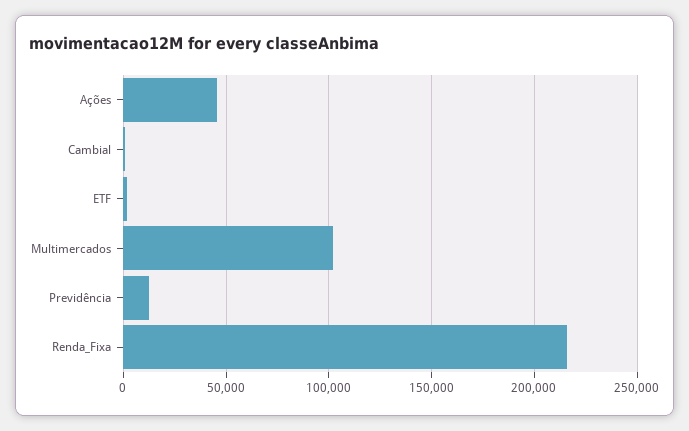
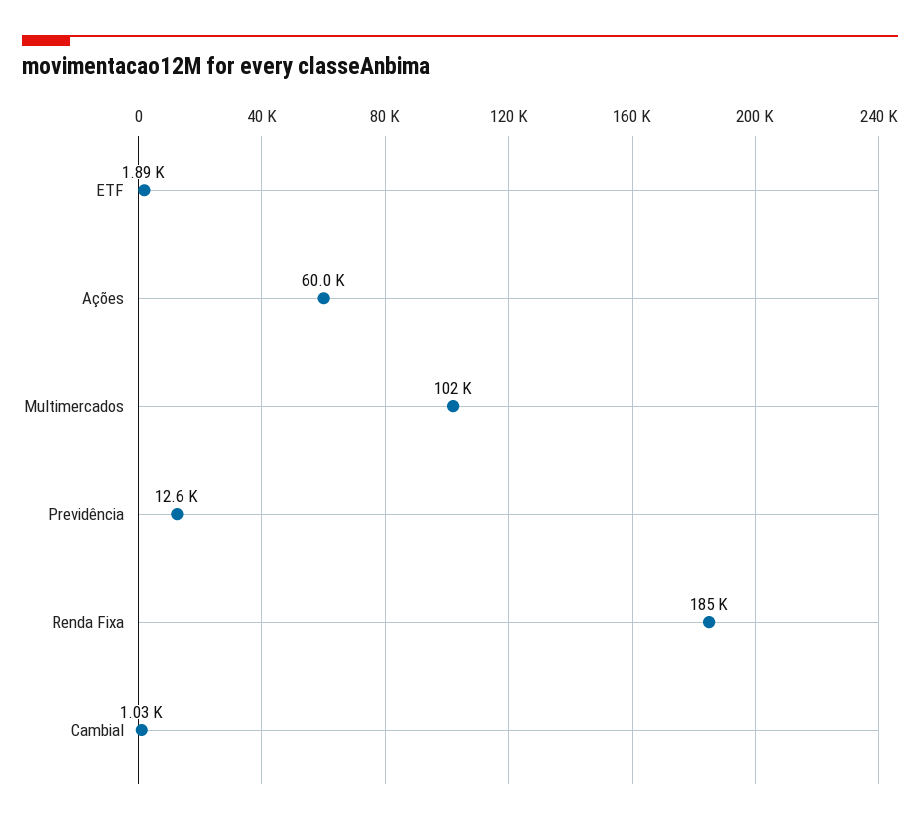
Ações: 45000 -> 60000
Renda_Fixa: 215000 -> 185000

